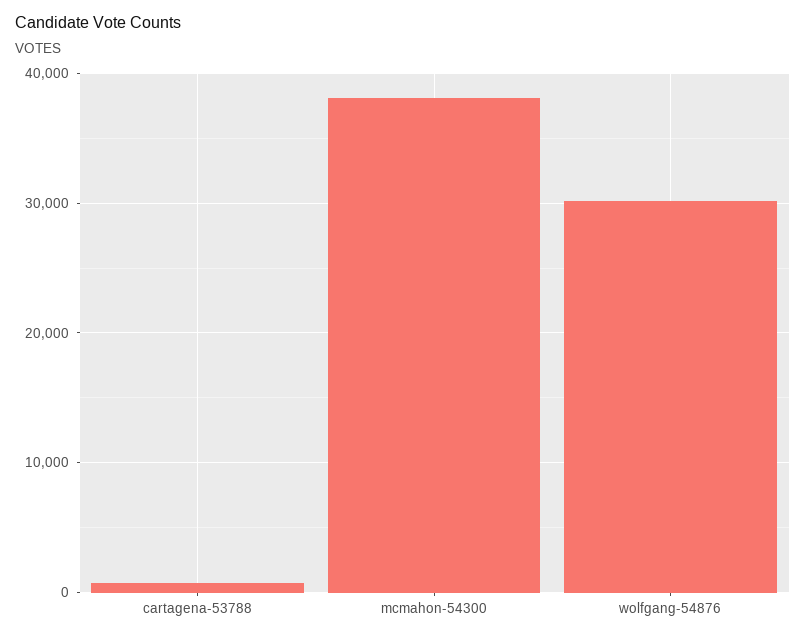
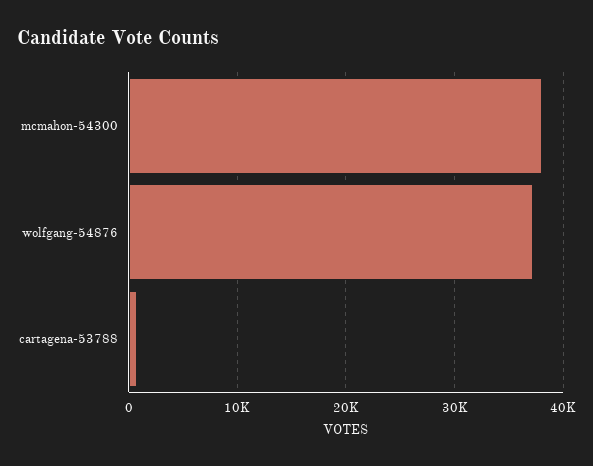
wolfgang-54876: 30000 -> 37000

